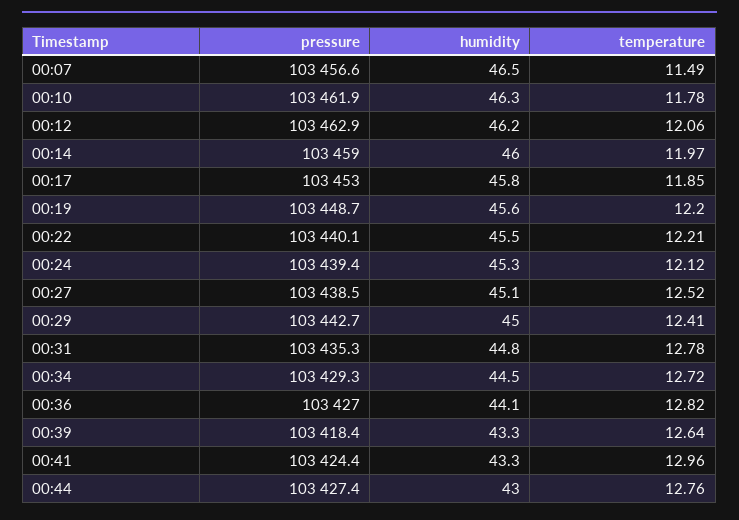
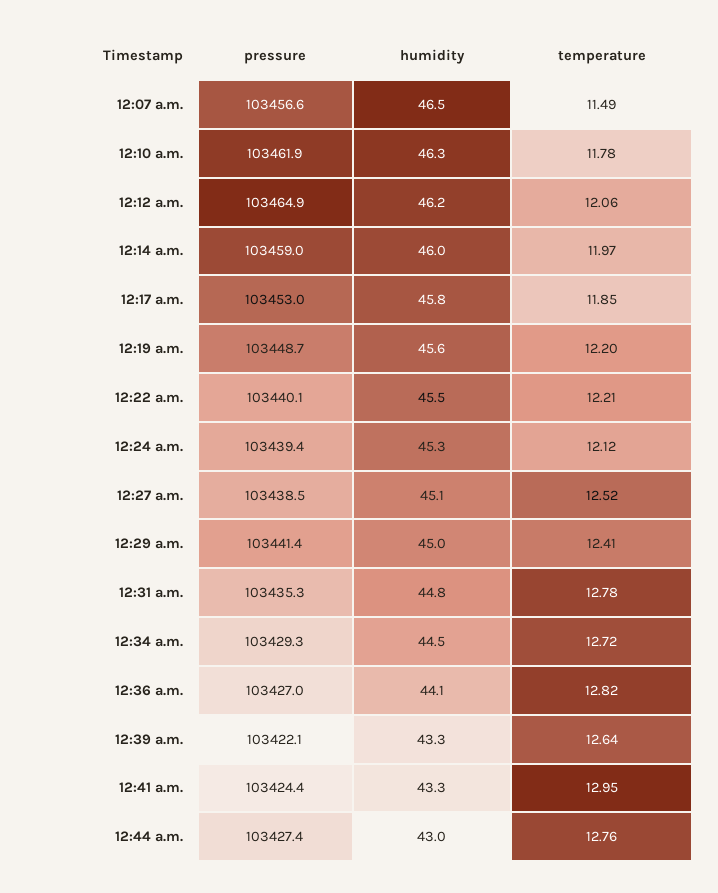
pressure, 00:12: 103462.9 -> 103464.9
pressure, 00:29: 103442.7 -> 103441.4
pressure, 00:39: 103418.4 -> 103422.1
temperature, 00:41: 12.96 -> 12.95

